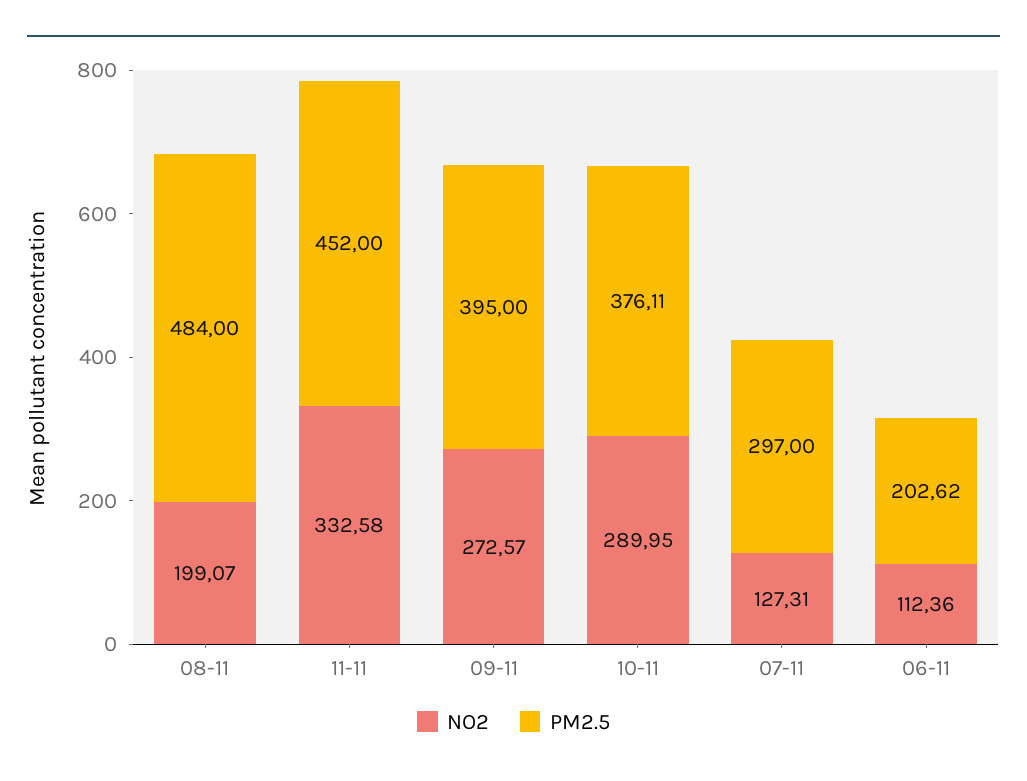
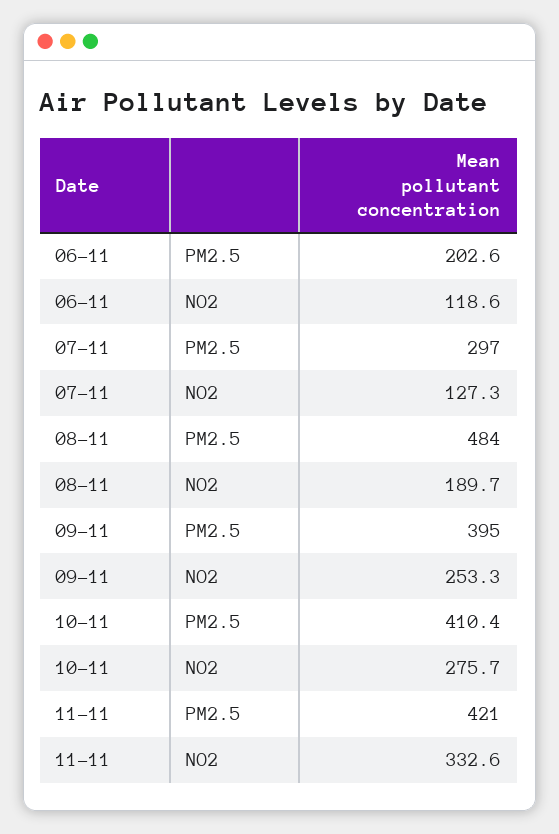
NO2, 08-11: 199.07 -> 189.7
PM2.5, 11-11: 452 -> 421
NO2, 09-11: 272.57 -> 253.3
NO2, 10-11: 289.95 -> 275.7
PM2.5, 10-11: 376.11 -> 410.4
NO2, 06-11: 112.36 -> 118.6

